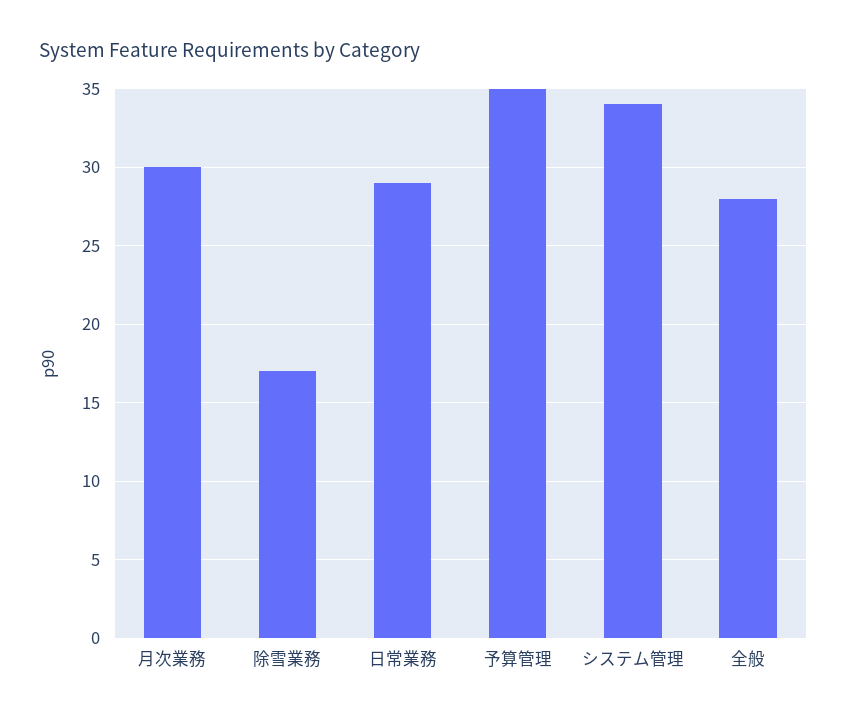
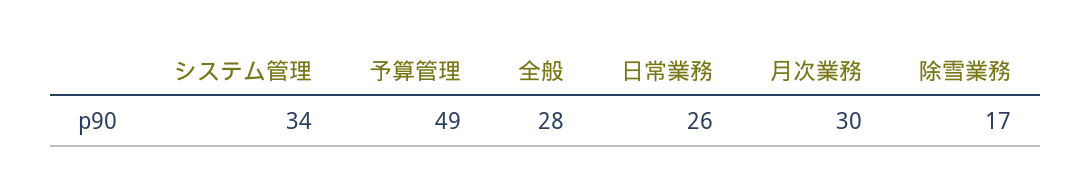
日常業務: 29 -> 26
予算管理: 35 -> 49

